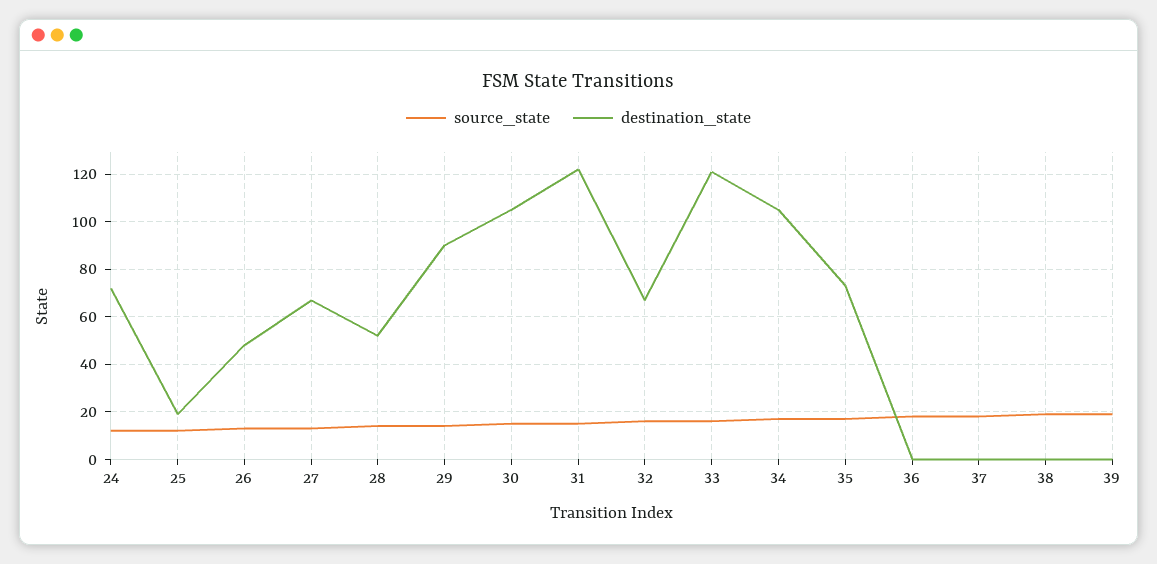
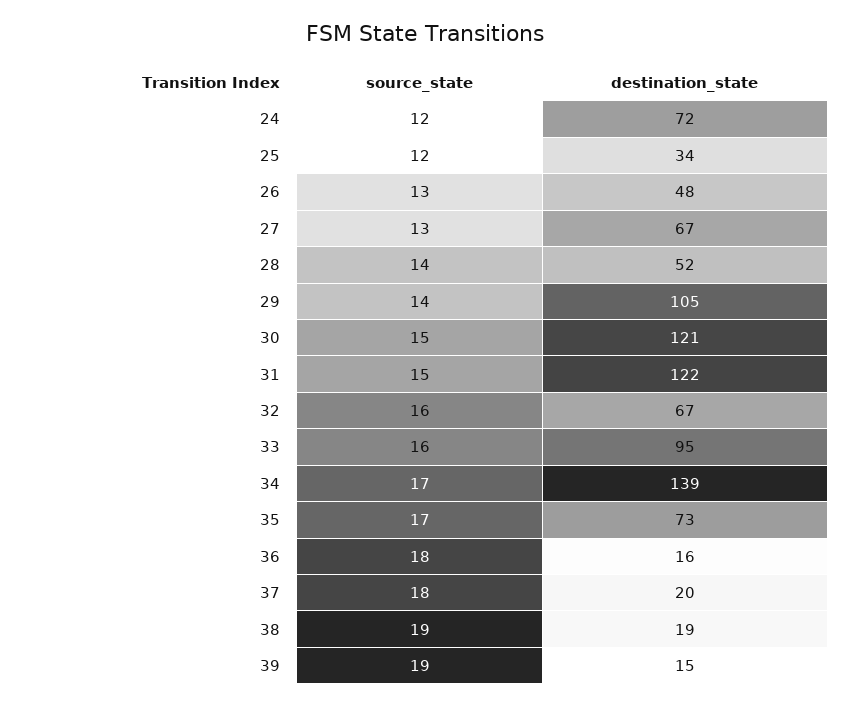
destination_state, 25: 20 -> 34
destination_state, 29: 90 -> 105
destination_state, 30: 105 -> 121
destination_state, 33: 120 -> 95
destination_state, 34: 105 -> 139
destination_state, 36: 0 -> 16
destination_state, 37: 0 -> 20
destination_state, 38: 0 -> 19
destination_state, 39: 0 -> 15

